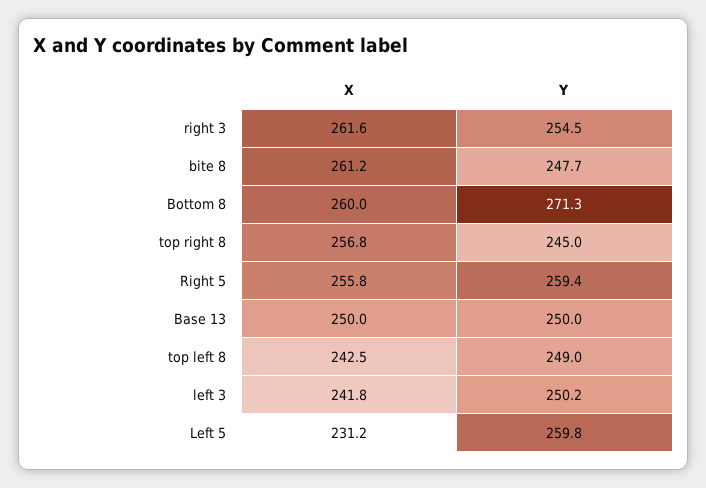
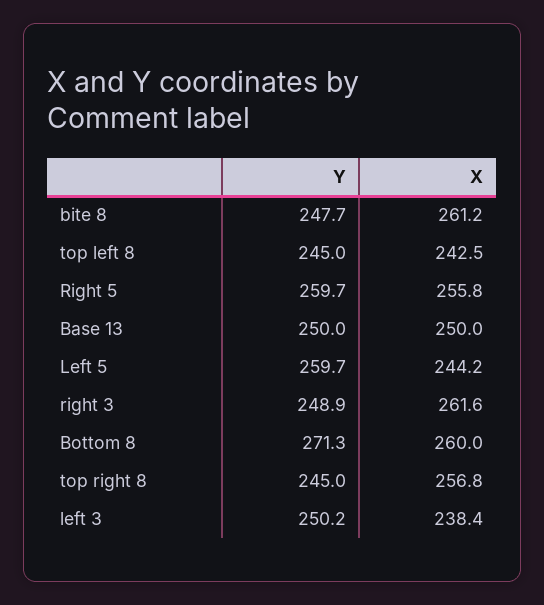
Y, right 3: 254.5 -> 248.9
Y, Right 5: 259.4 -> 259.7
Y, top left 8: 249 -> 245
X, left 3: 241.8 -> 238.4
X, Left 5: 231.2 -> 244.2
Y, Left 5: 259.8 -> 259.7

